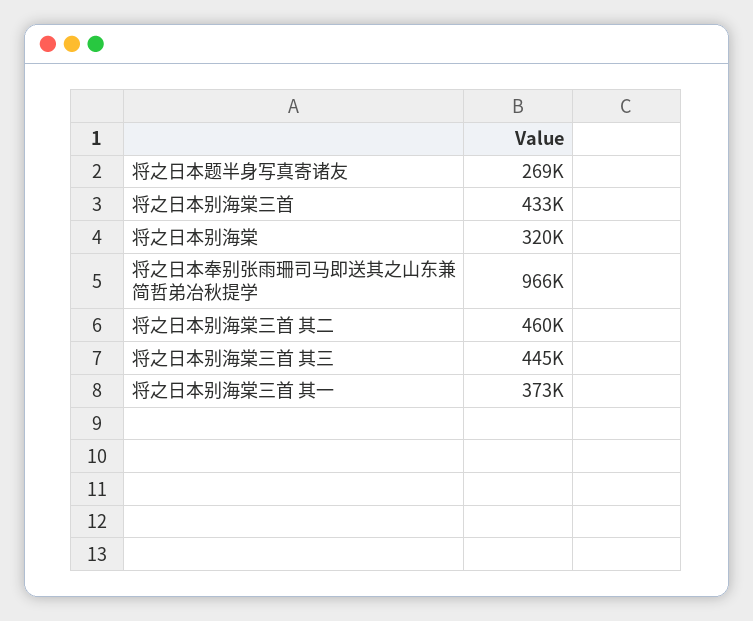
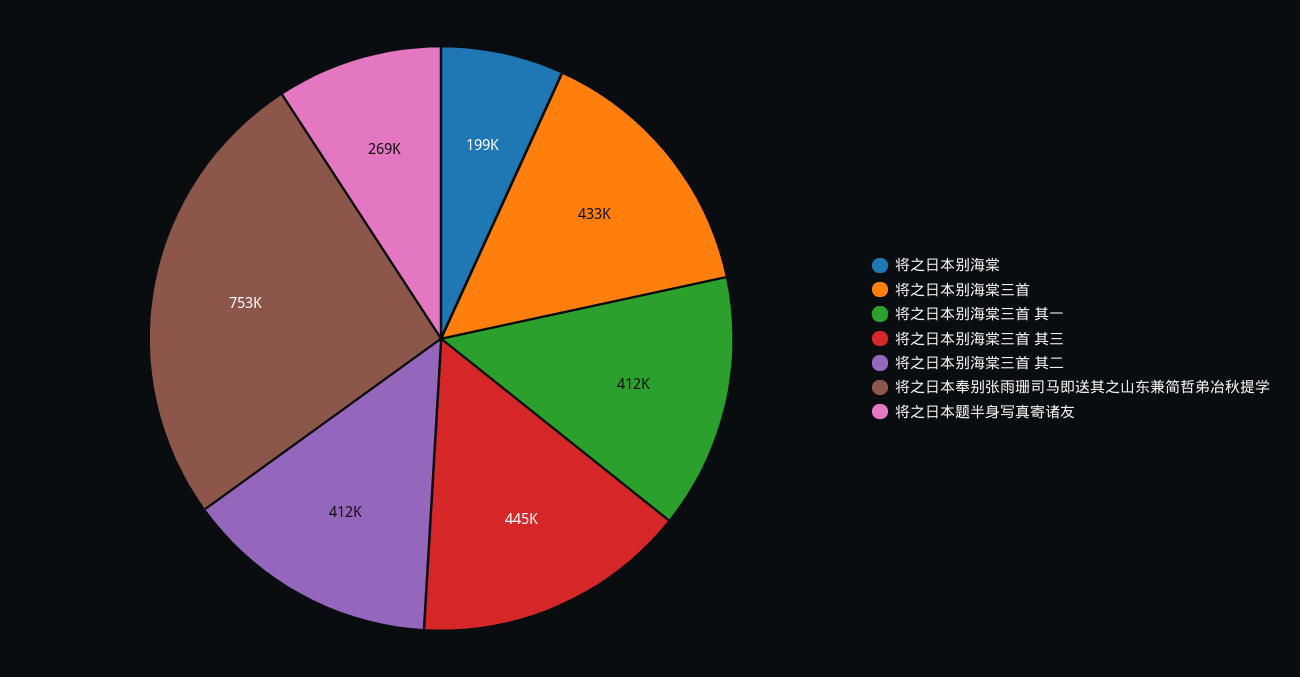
将之日本别海棠: 320000 -> 199000
将之日本奉别张雨珊司马即送其之山东兼简哲弟冶秋提学: 966000 -> 753000
将之日本别海棠三首 其二: 460000 -> 412000
将之日本别海棠三首 其一: 373000 -> 412000

